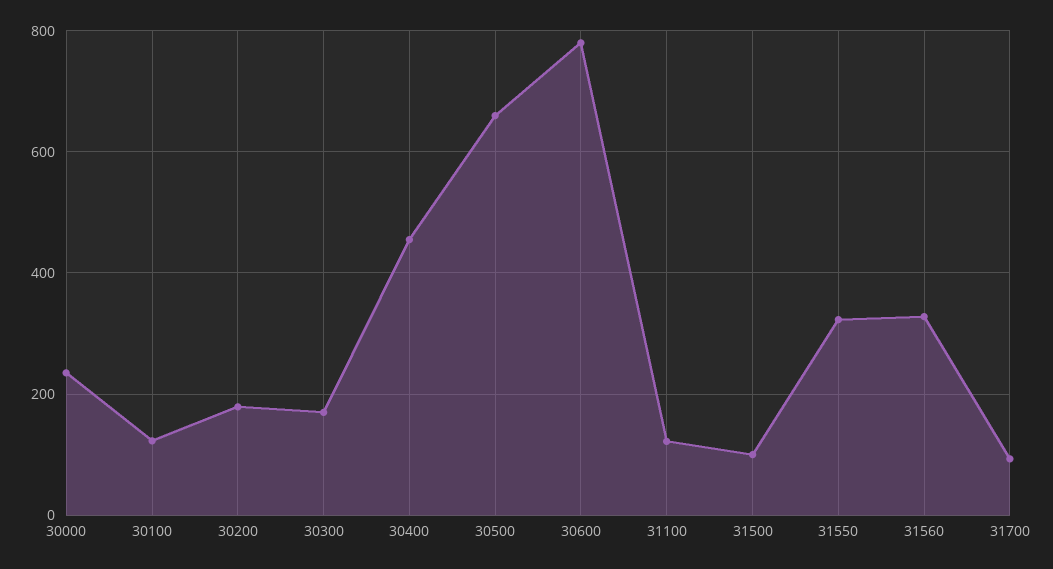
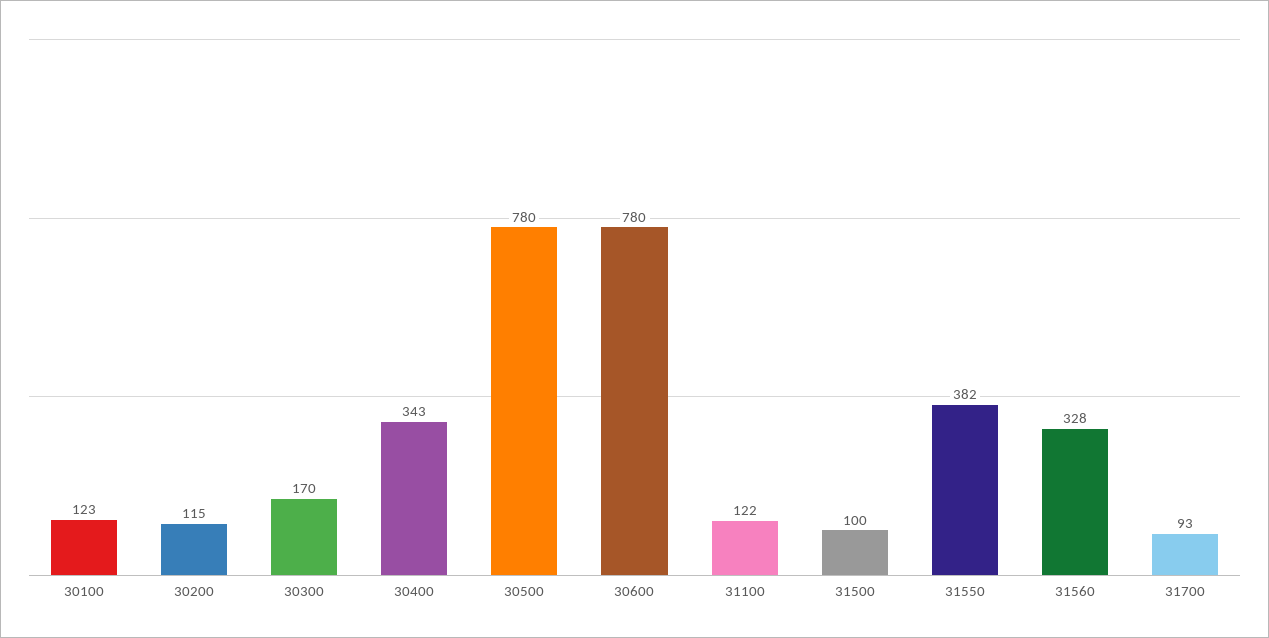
30000: 240 -> none
30200: 180 -> 115
30400: 460 -> 343
30500: 660 -> 780
31550: 320 -> 382

